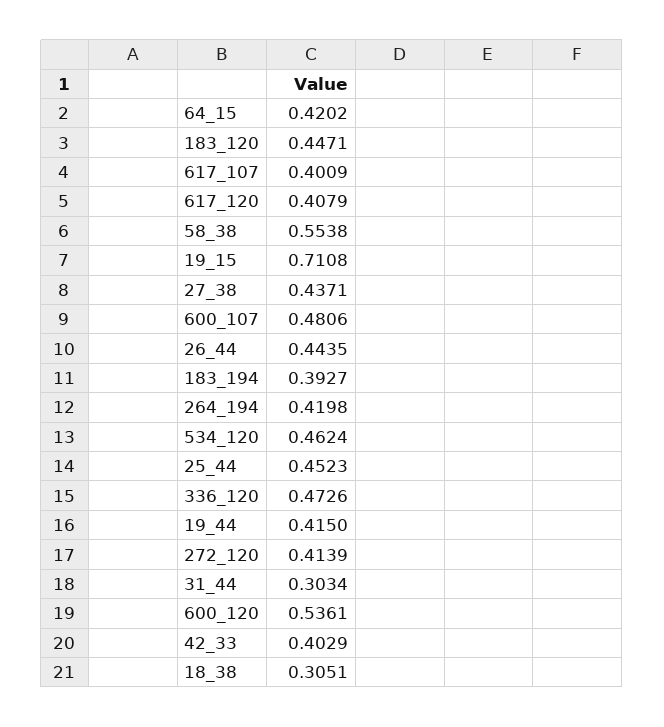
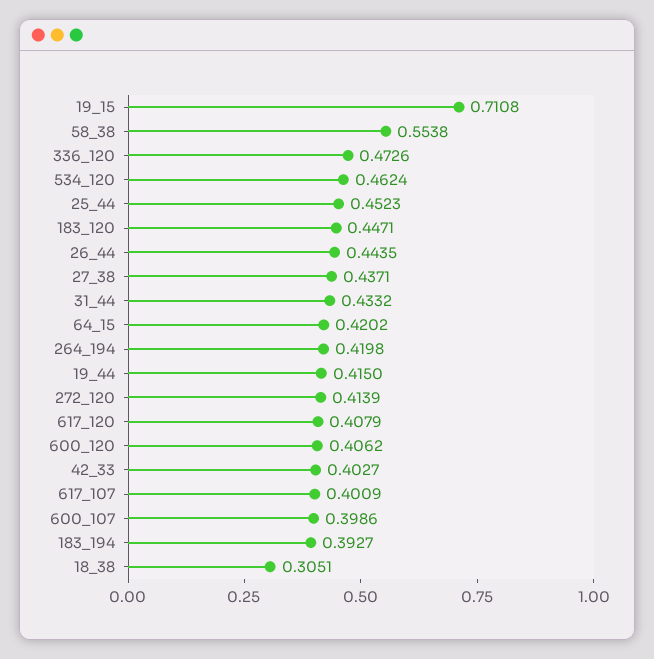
600_107: 0.4806 -> 0.3986
31_44: 0.3034 -> 0.4332
600_120: 0.5361 -> 0.4062
42_33: 0.4029 -> 0.4027

